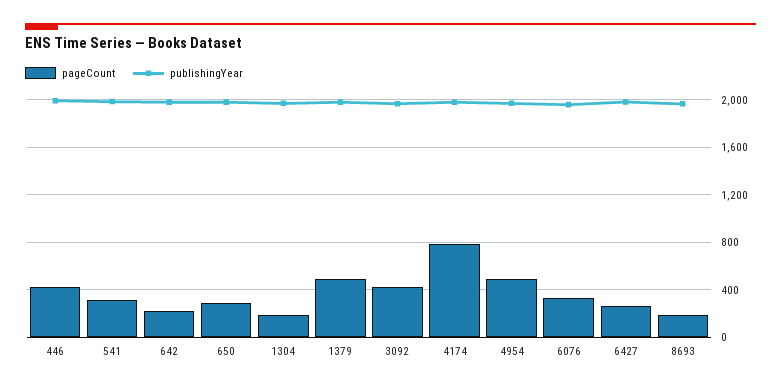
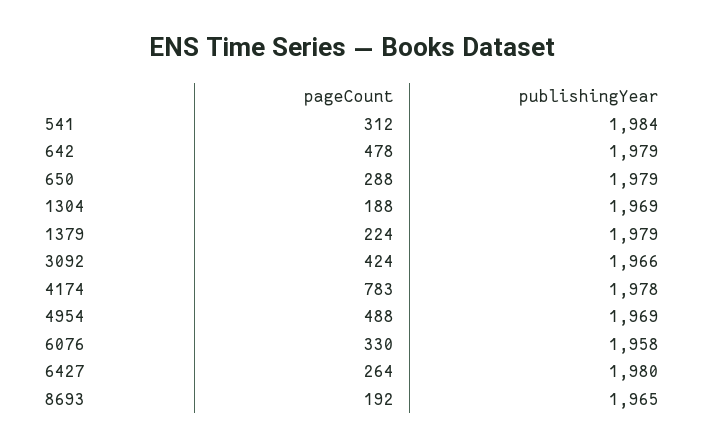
pageCount, 446: 400 -> none
publishingYear, 446: 2000 -> none
pageCount, 642: 200 -> 478
pageCount, 1379: 500 -> 224

